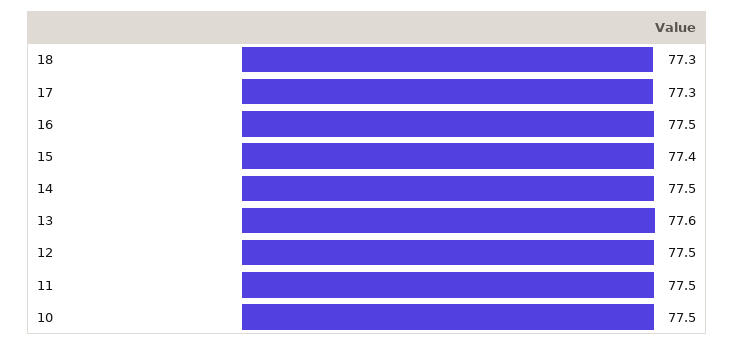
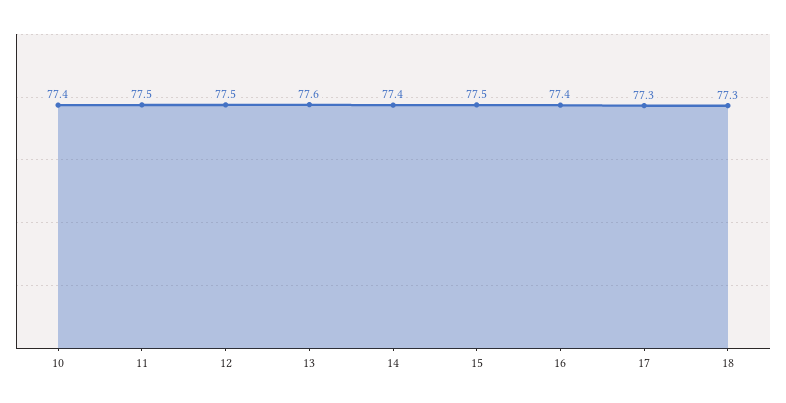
16: 77.5 -> 77.4
15: 77.4 -> 77.5
14: 77.5 -> 77.4
10: 77.5 -> 77.4

